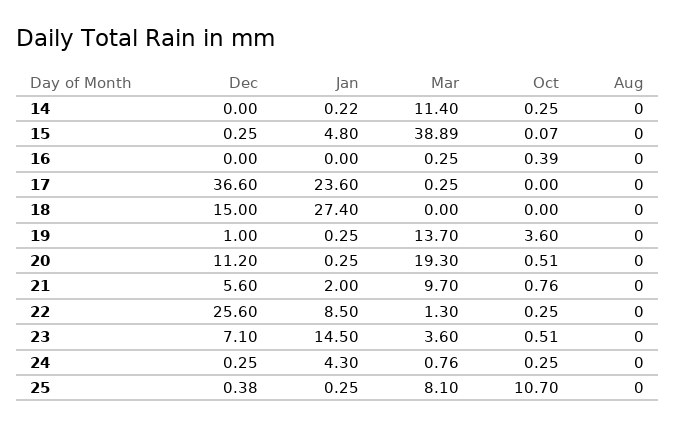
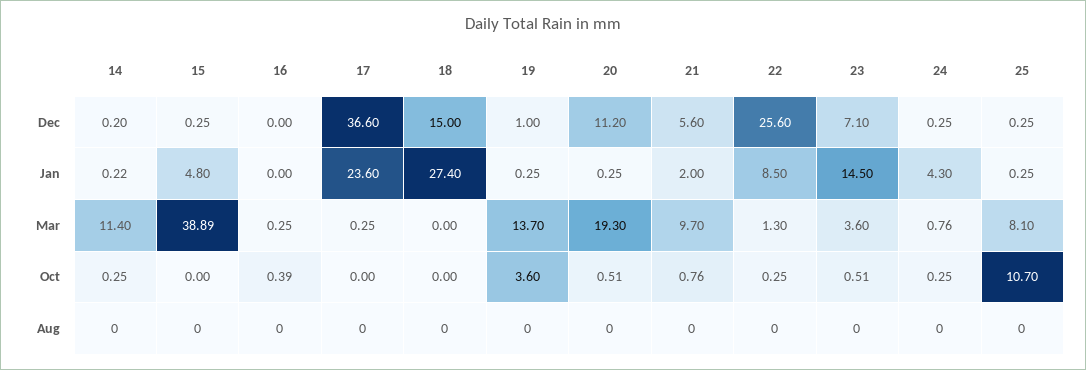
Dec, 14: 0 -> 0.2
Oct, 15: 0.07 -> 0
Dec, 25: 0.38 -> 0.25

